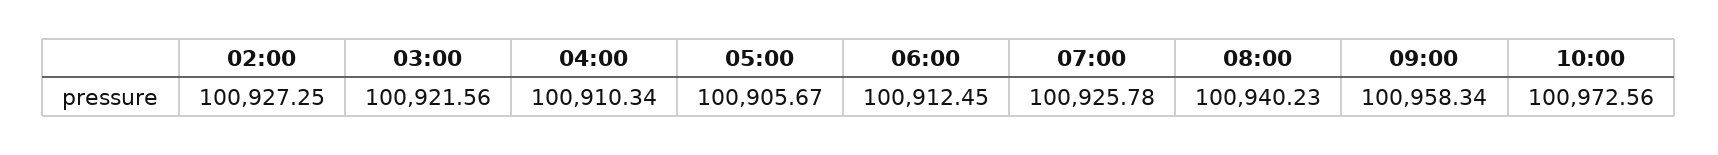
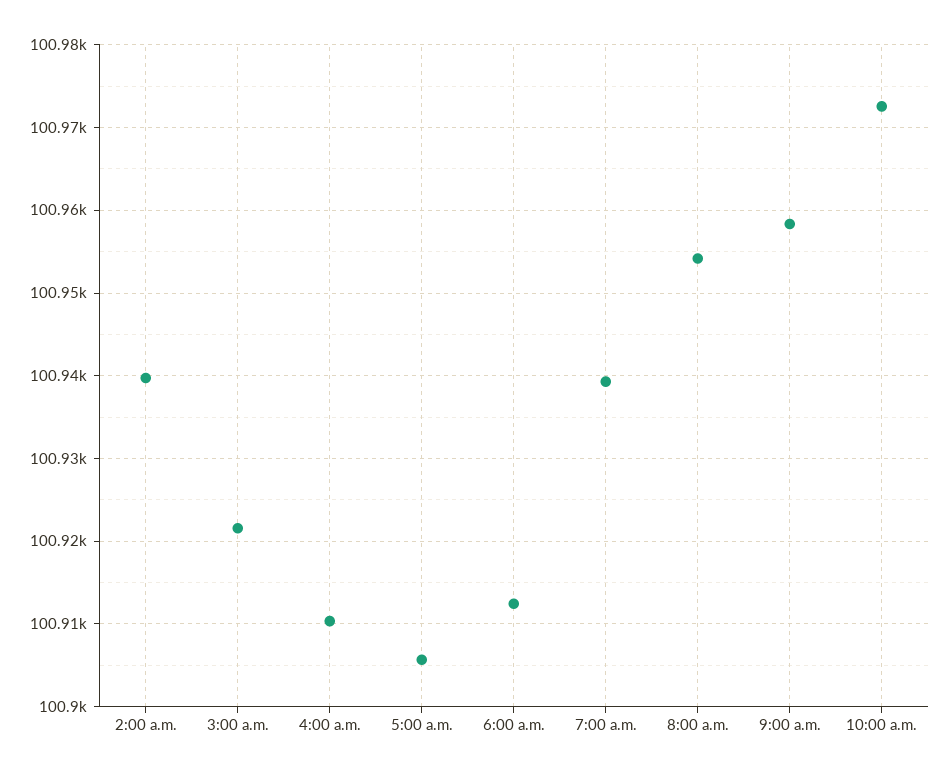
02:00: 100927.25 -> 100940
07:00: 100925.78 -> 100939
08:00: 100940.23 -> 100954

